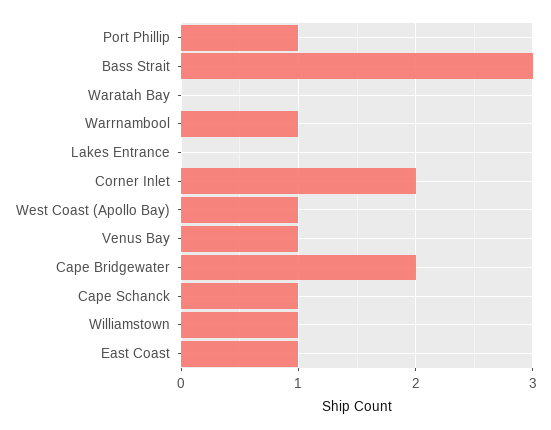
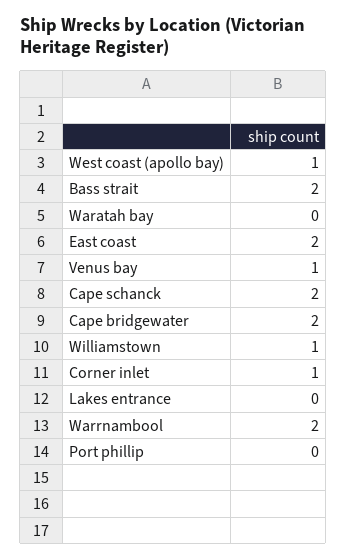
Port Phillip: 1 -> 0
Bass Strait: 3 -> 2
Warrnambool: 1 -> 2
Corner Inlet: 2 -> 1
Cape Schanck: 1 -> 2
East Coast: 1 -> 2

